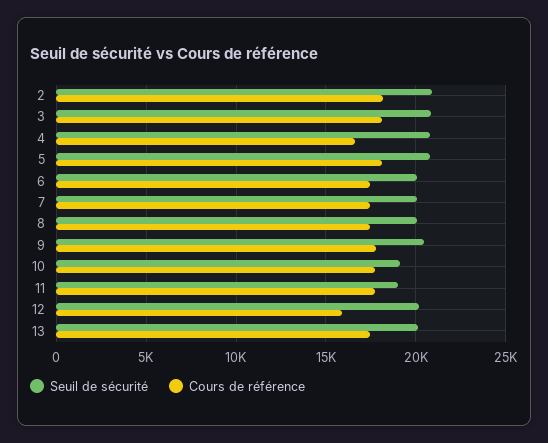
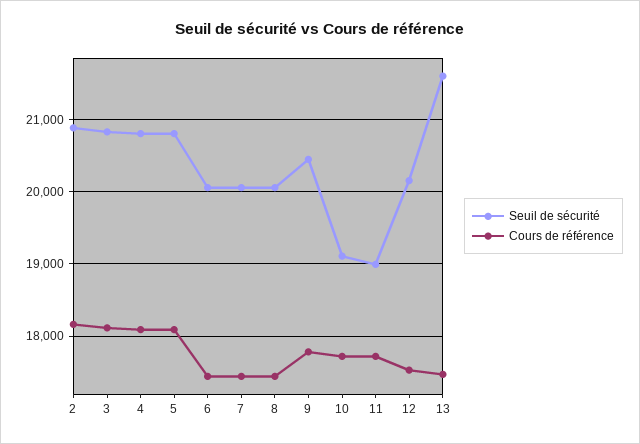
Cours de référence, 4: 16500 -> 18100
Cours de référence, 12: 16000 -> 17500
Seuil de sécurité, 13: 20000 -> 21600

